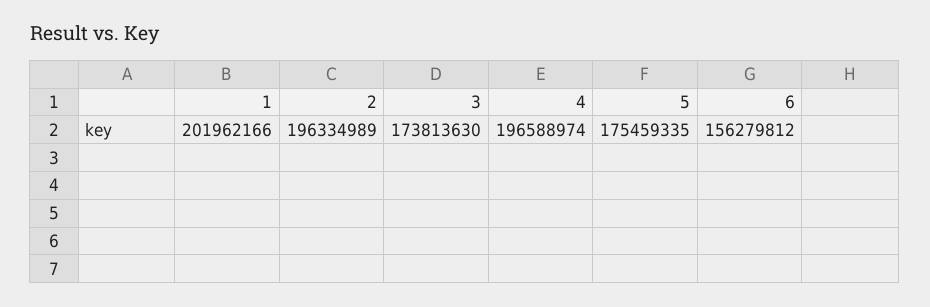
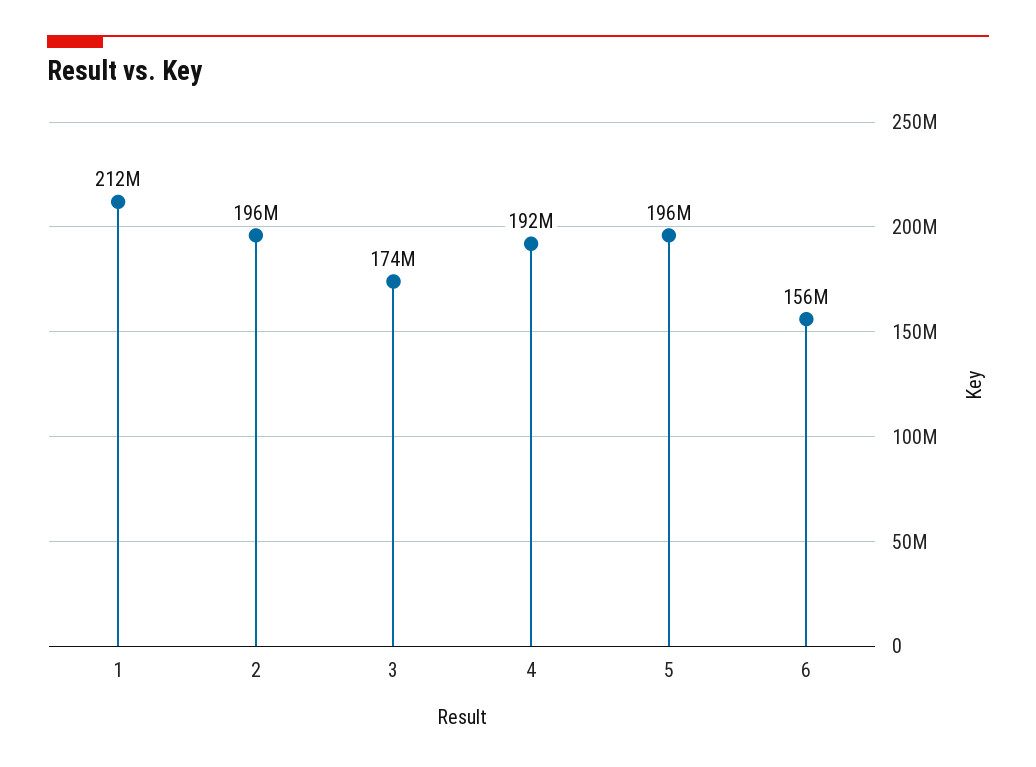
1: 201962166 -> 212000000
4: 196588974 -> 192000000
5: 175459335 -> 196000000

